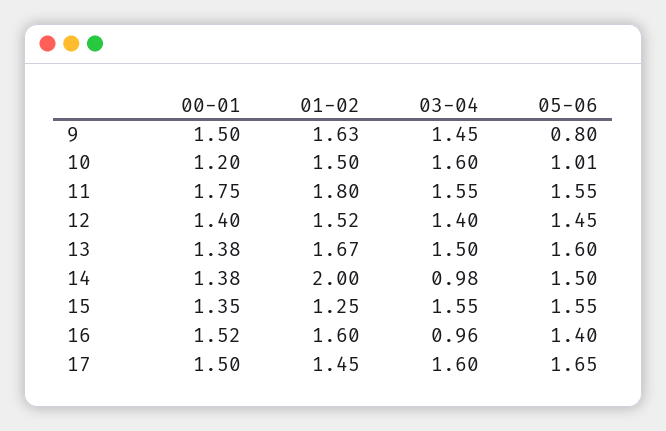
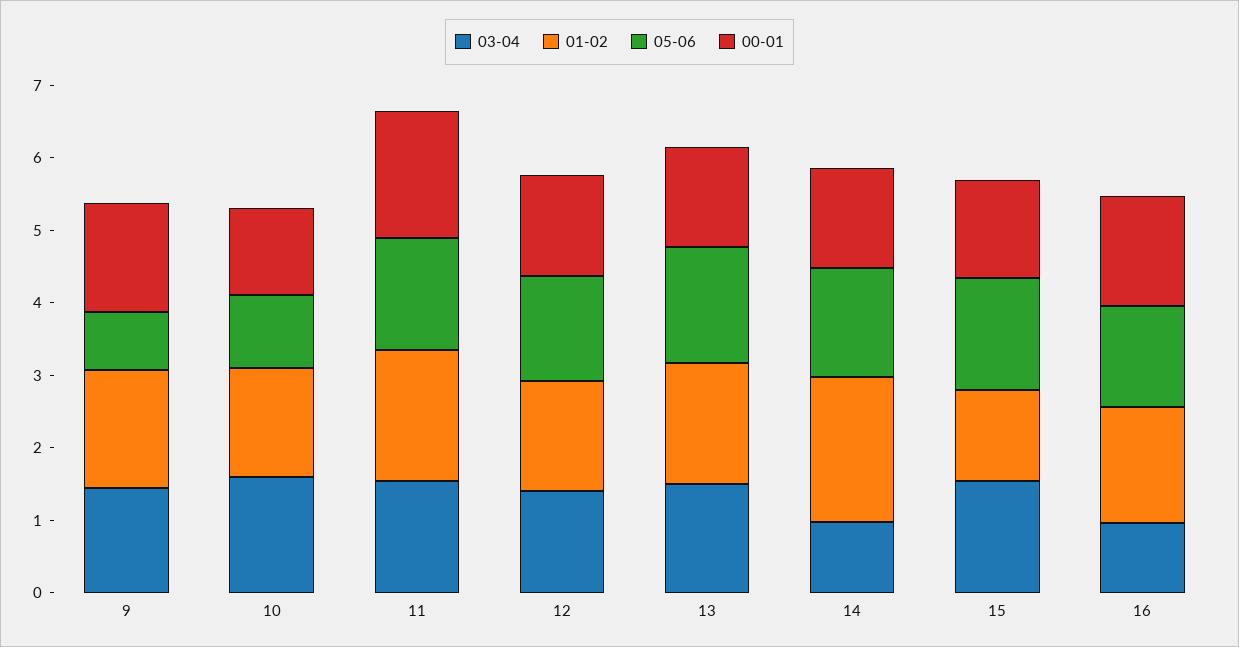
00-01, 17: 1.5 -> none
01-02, 17: 1.45 -> none
03-04, 17: 1.6 -> none
05-06, 17: 1.65 -> none

